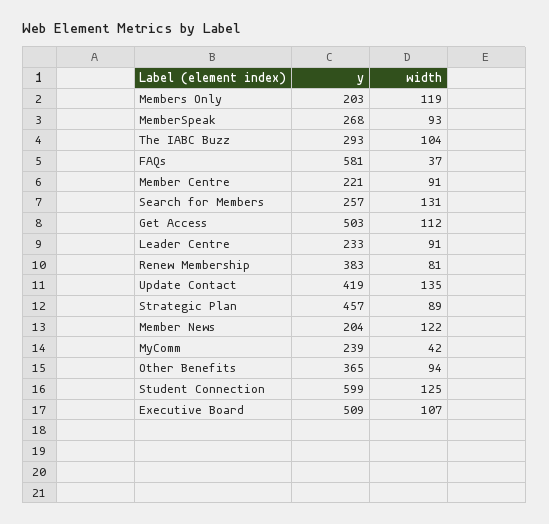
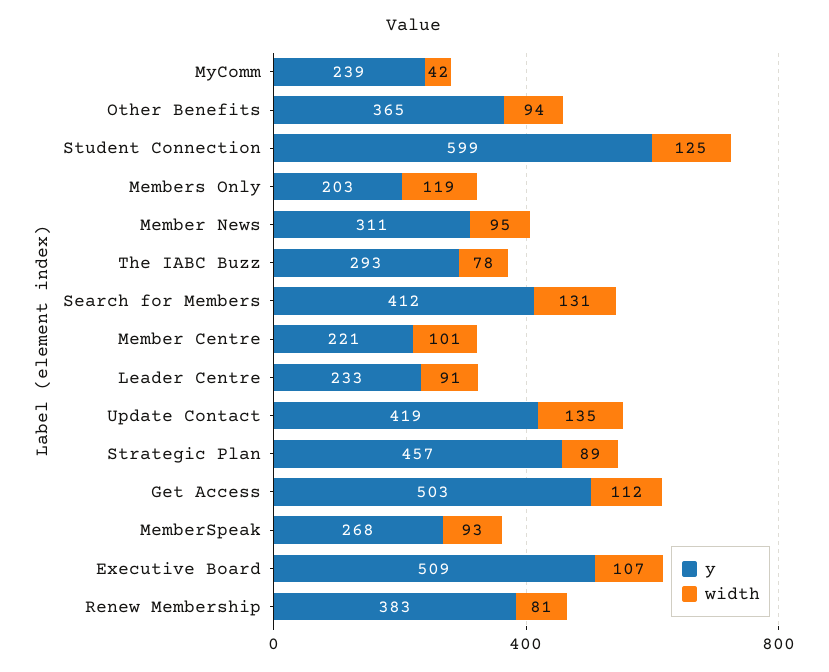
width, The IABC Buzz: 104 -> 78
y, FAQs: 581 -> none
width, FAQs: 37 -> none
width, Member Centre: 91 -> 101
y, Search for Members: 257 -> 412
y, Member News: 204 -> 311
width, Member News: 122 -> 95

